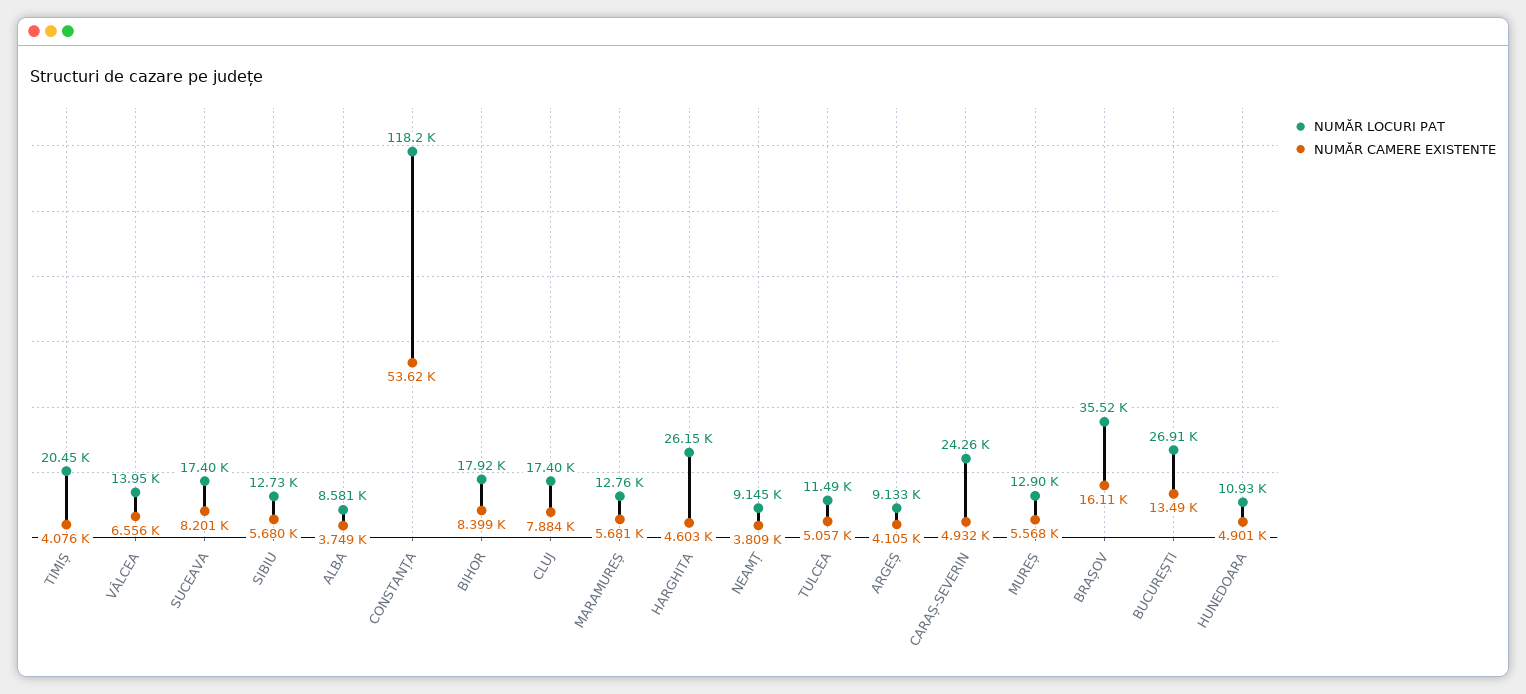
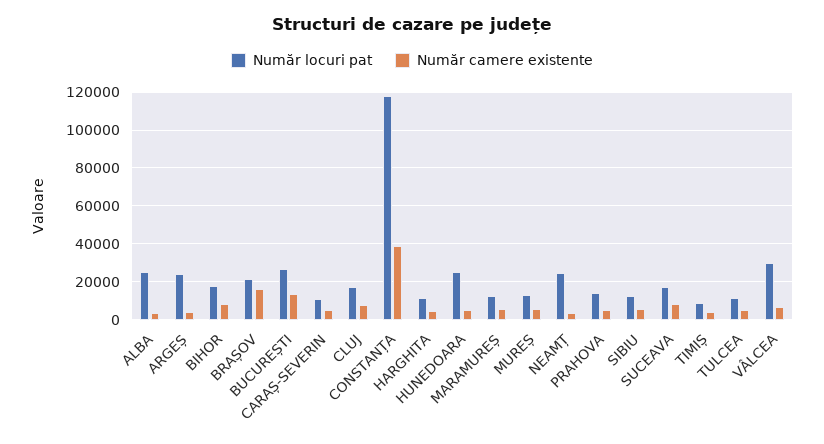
NUMĂR LOCURI PAT, TIMIȘ: 20450 -> 10000
NUMĂR LOCURI PAT, VÂLCEA: 13950 -> 30000
NUMĂR LOCURI PAT, ALBA: 8581 -> 25000
NUMĂR CAMERE EXISTENTE, CONSTANȚA: 53620 -> 40000
NUMĂR LOCURI PAT, HARGHITA: 26150 -> 10000
NUMĂR LOCURI PAT, NEAMȚ: 9145 -> 25000
NUMĂR LOCURI PAT, ARGEȘ: 9133 -> 25000
NUMĂR LOCURI PAT, CARAȘ-SEVERIN: 24260 -> 10000
NUMĂR LOCURI PAT, BRAȘOV: 35520 -> 20000
NUMĂR LOCURI PAT, HUNEDOARA: 10930 -> 25000
NUMĂR LOCURI PAT, PRAHOVA: none -> 15000
NUMĂR CAMERE EXISTENTE, PRAHOVA: none -> 5000

